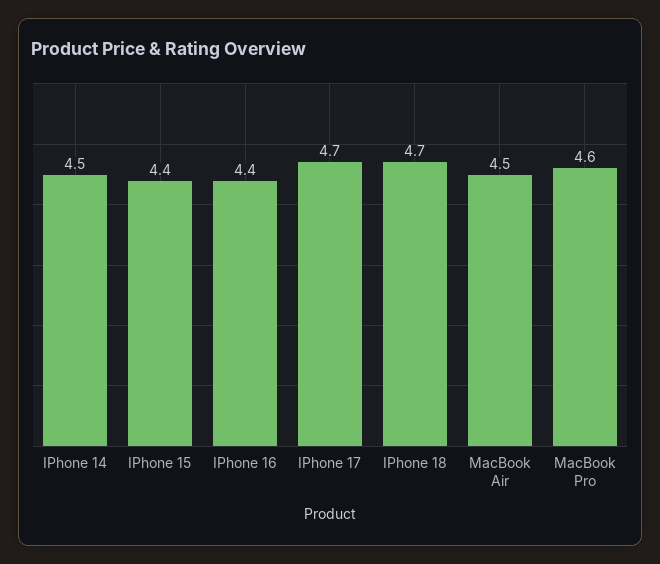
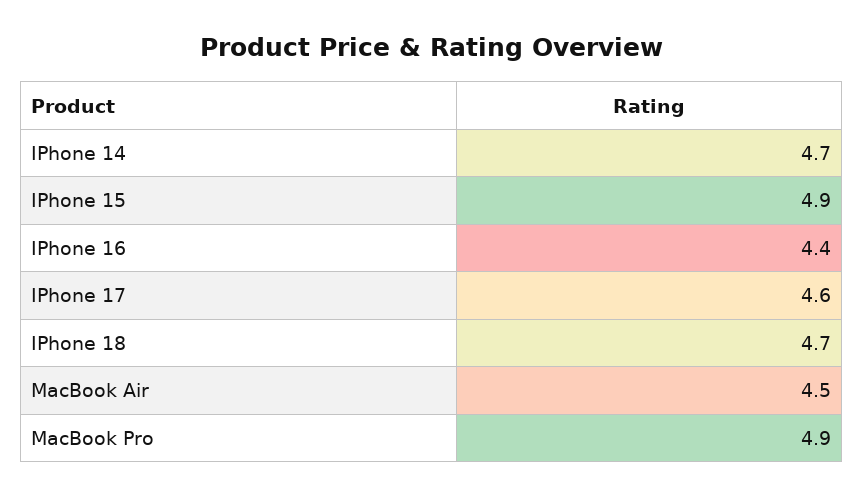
IPhone 14: 4.5 -> 4.7
IPhone 15: 4.4 -> 4.9
IPhone 17: 4.7 -> 4.6
MacBook Pro: 4.6 -> 4.9

